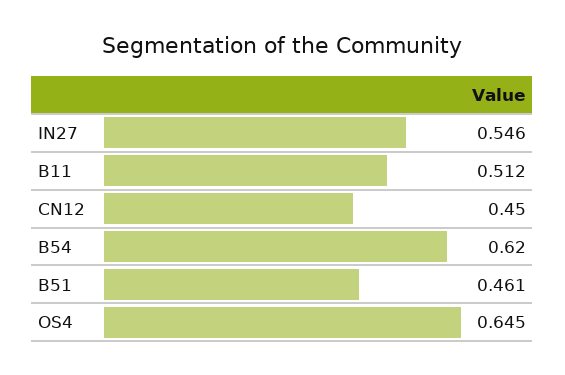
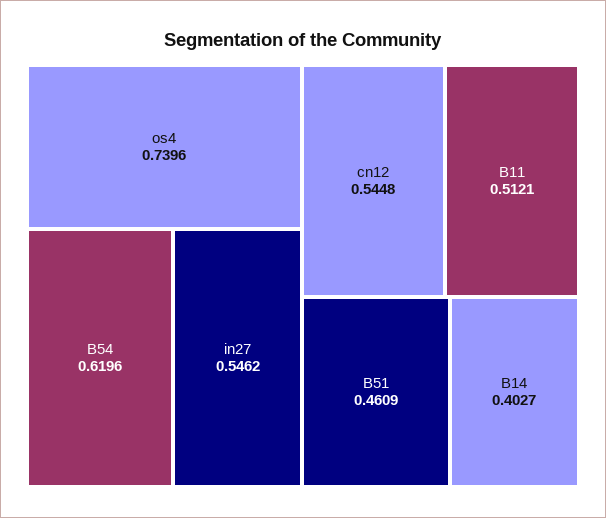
CN12: 0.45 -> 0.5448
OS4: 0.645 -> 0.7396
B14: none -> 0.4027

